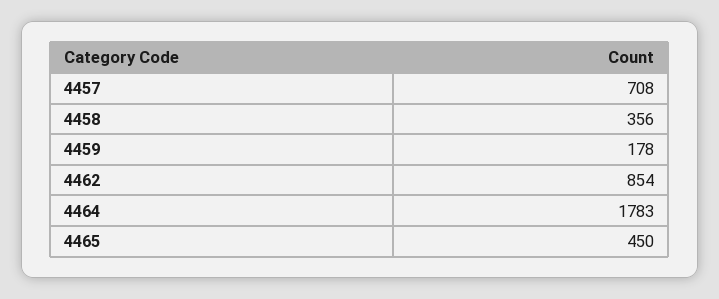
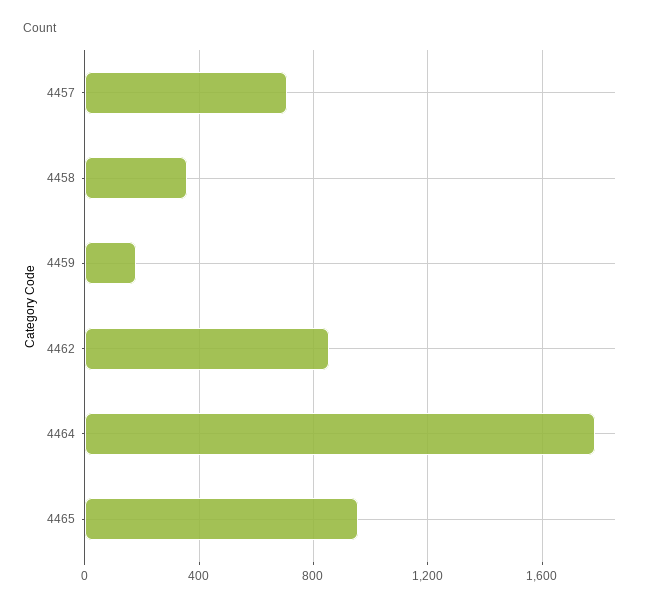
4465: 450 -> 950

